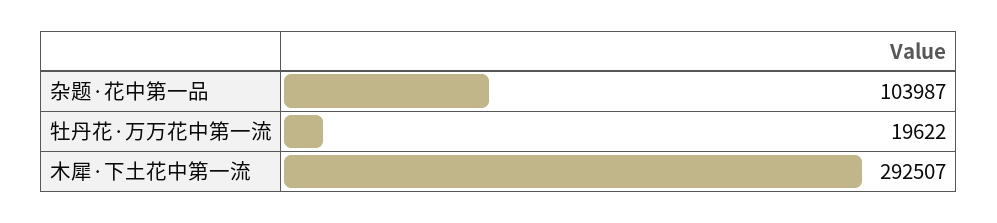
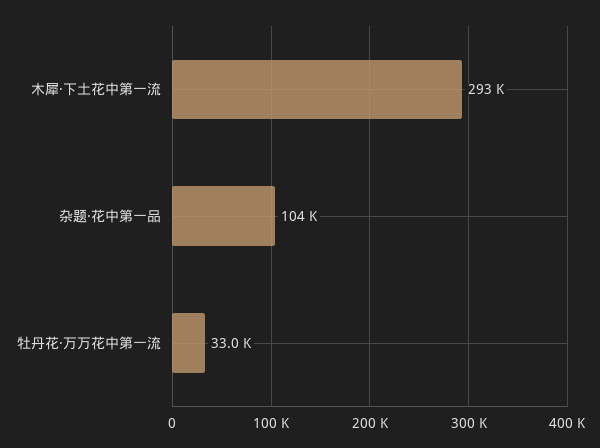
牡丹花·万万花中第一流: 19622 -> 33000

